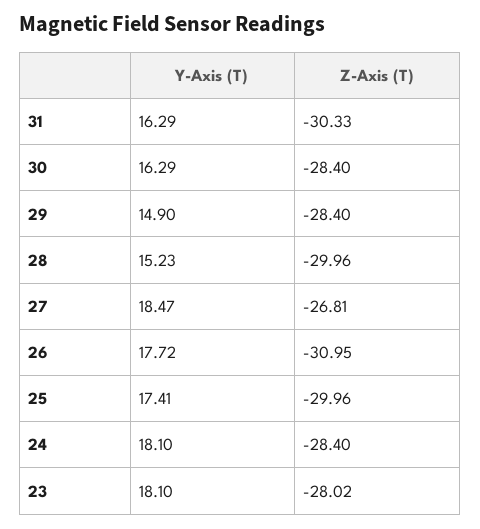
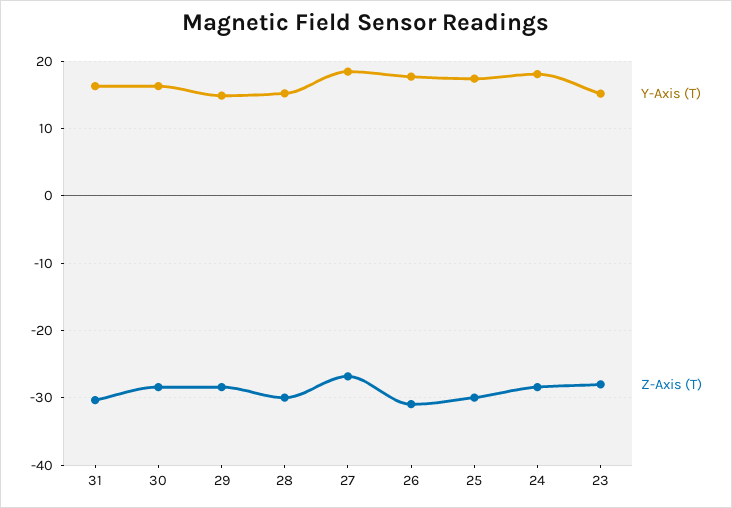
Y-Axis (T), 23: 18.1 -> 15

